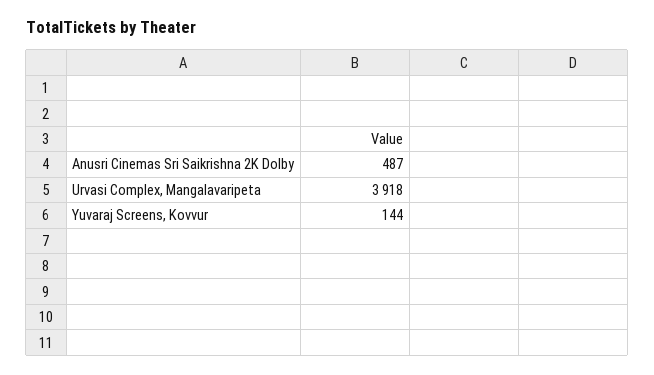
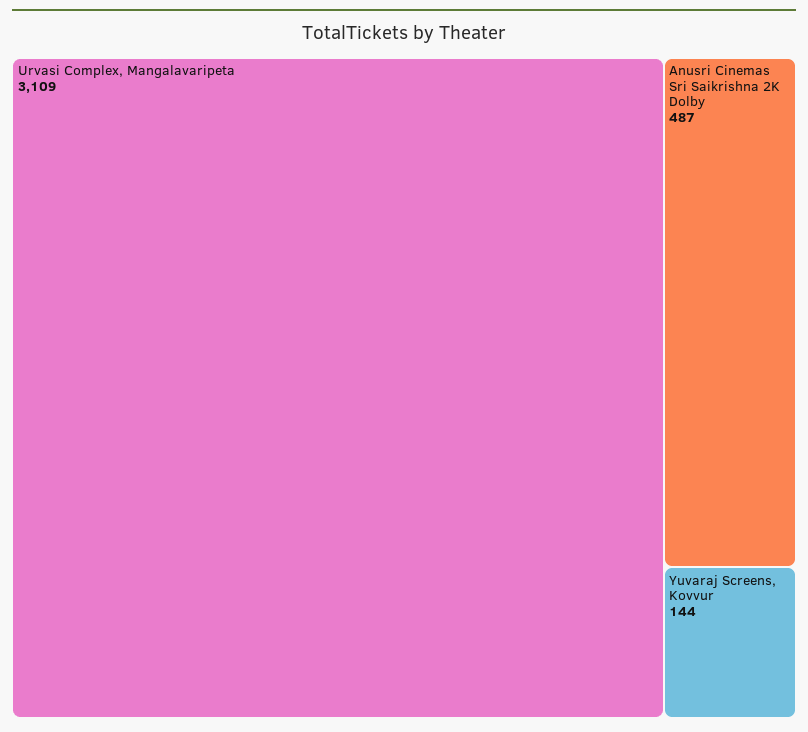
Urvasi Complex, Mangalavaripeta: 3918 -> 3109

